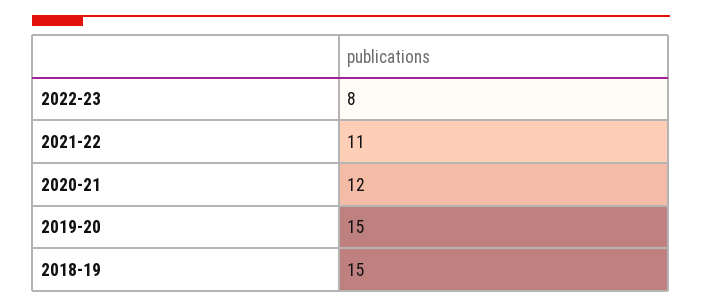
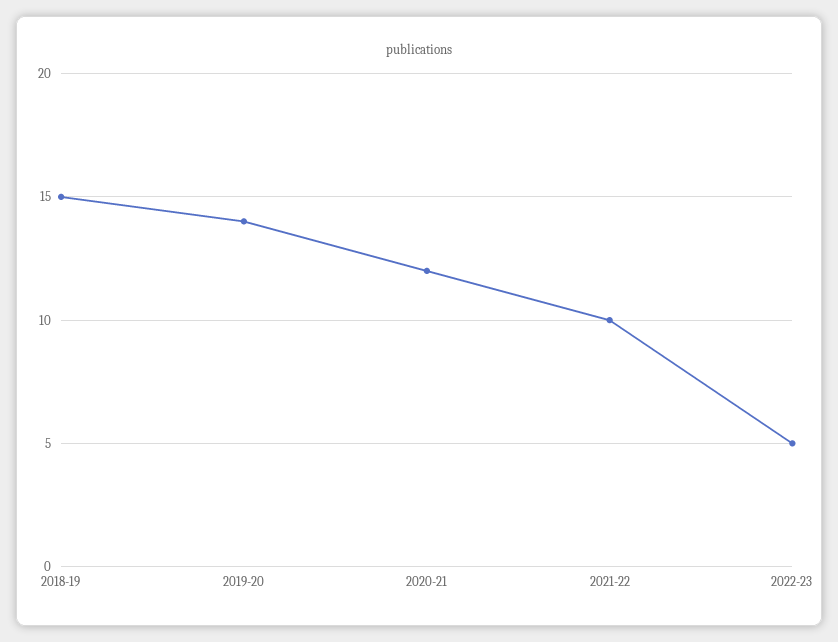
2022-23: 8 -> 5
2021-22: 11 -> 10
2019-20: 15 -> 14

